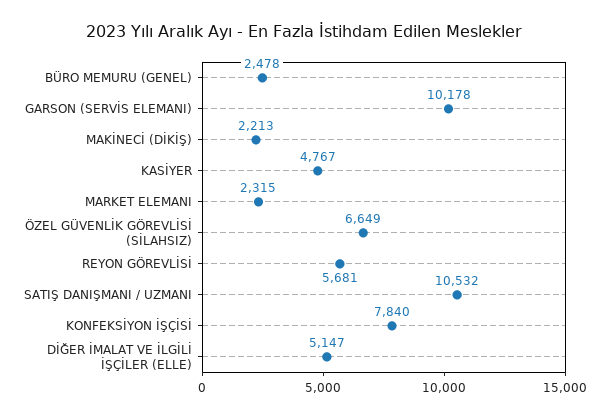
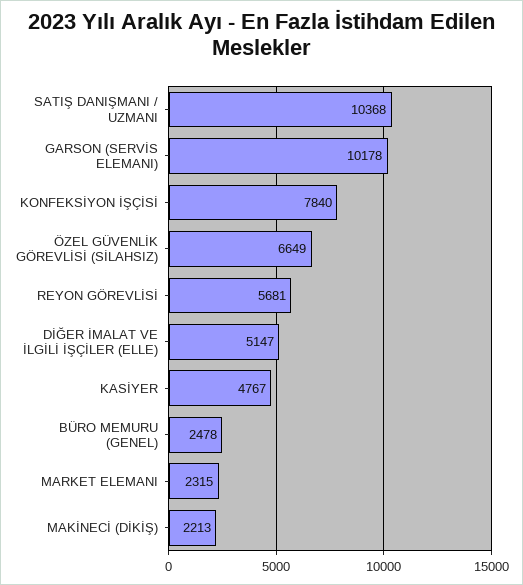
SATIŞ DANIŞMANI / UZMANI: 10532 -> 10368

